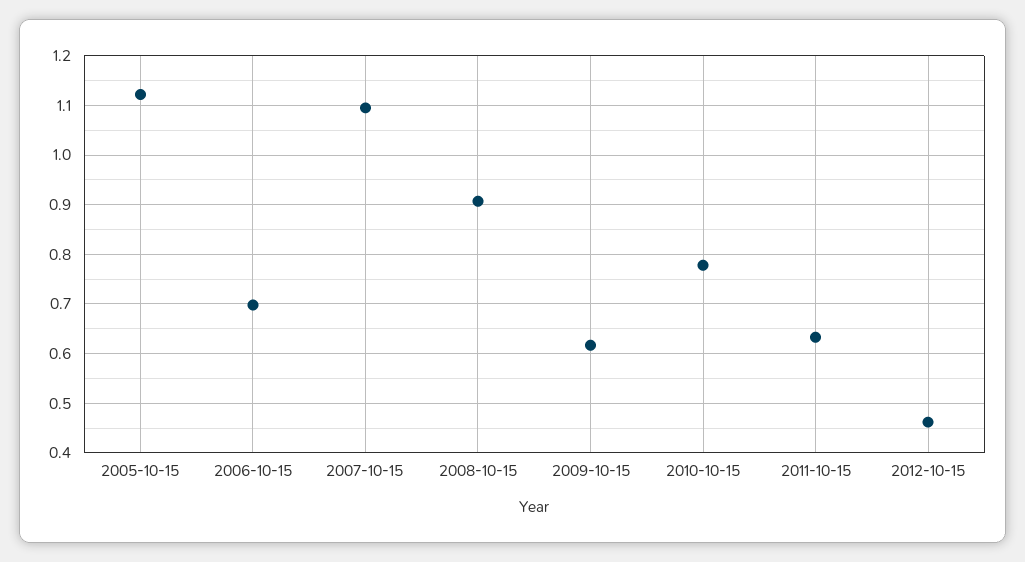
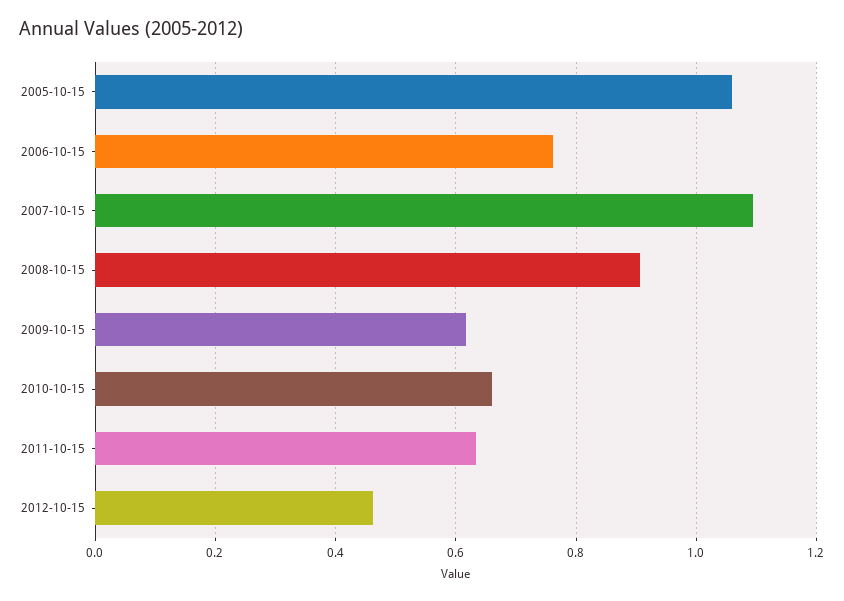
2005-10-15: 1.12 -> 1.06
2006-10-15: 0.7 -> 0.76
2010-10-15: 0.78 -> 0.66

